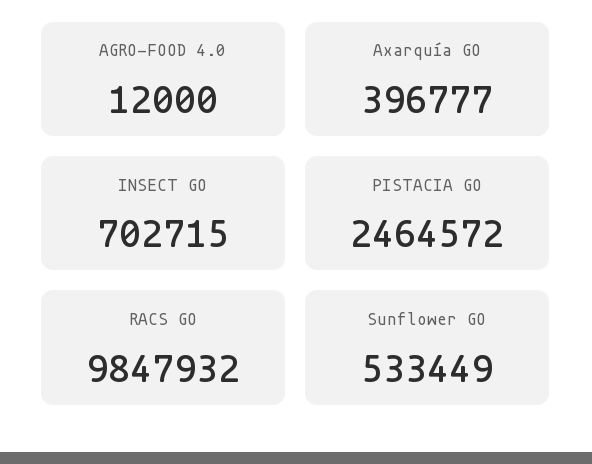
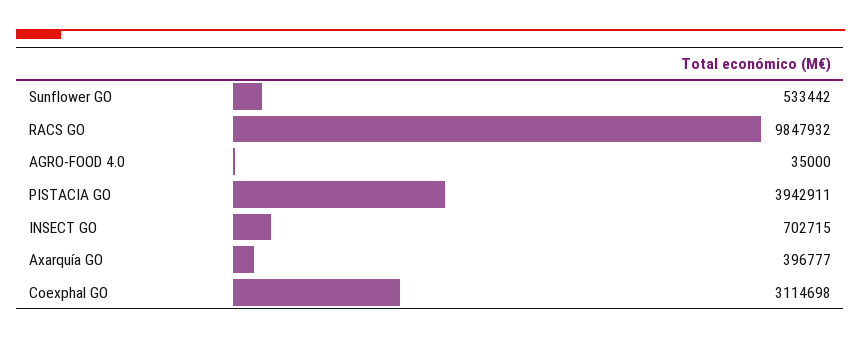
AGRO-FOOD 4.0: 12000 -> 35000
PISTACIA GO: 2464572 -> 3942911
Sunflower GO: 533449 -> 533442
Coexphal GO: none -> 3114698

